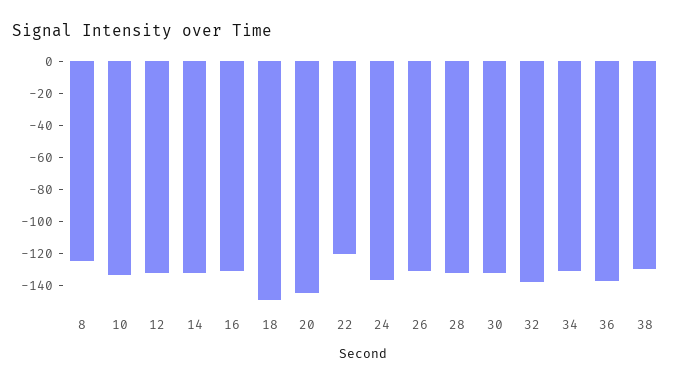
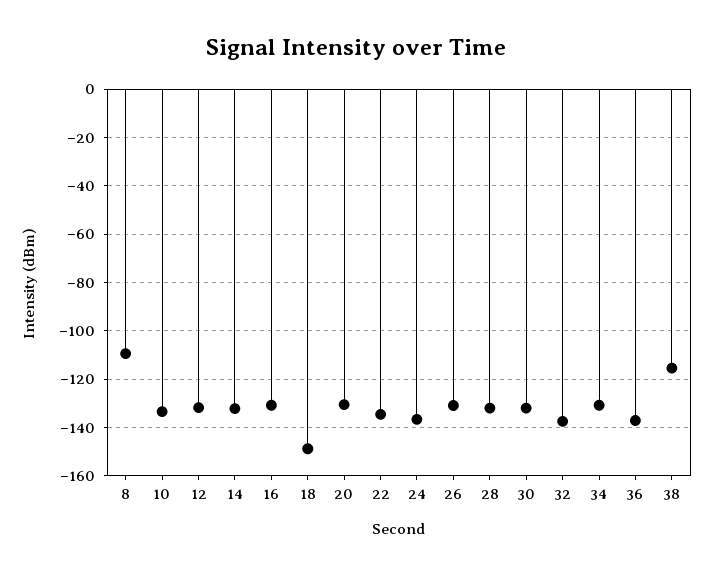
8: -125 -> -110
20: -145 -> -130
22: -120 -> -135
38: -130 -> -115

